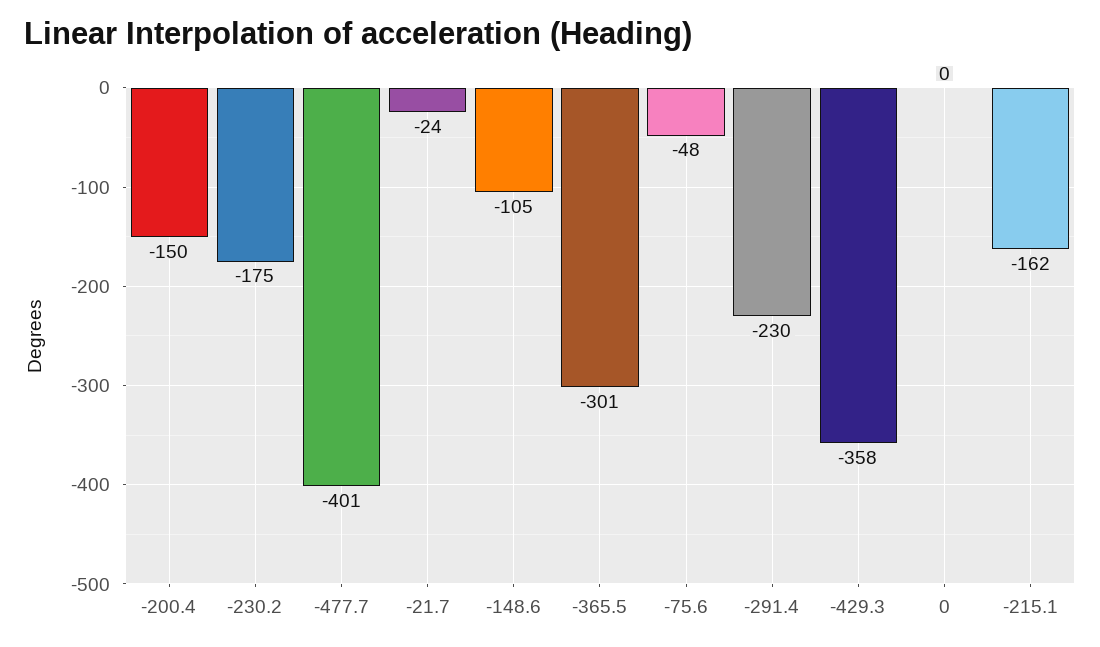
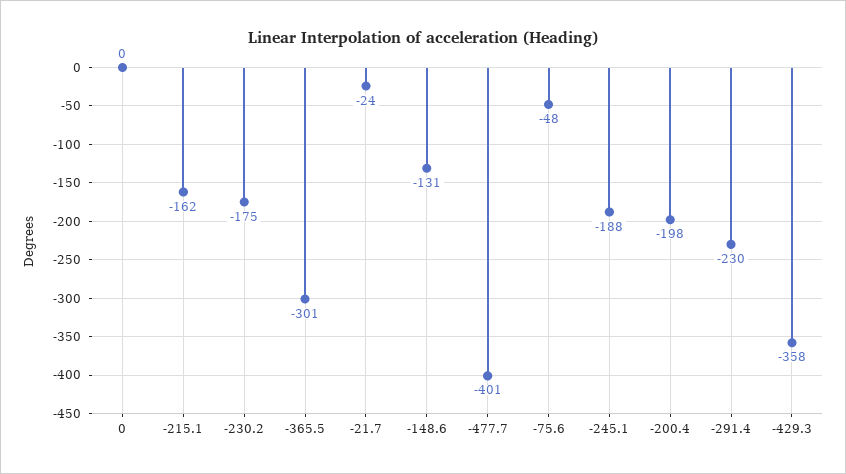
-200.4: -150 -> -198
-148.6: -105 -> -131
-245.1: none -> -188

